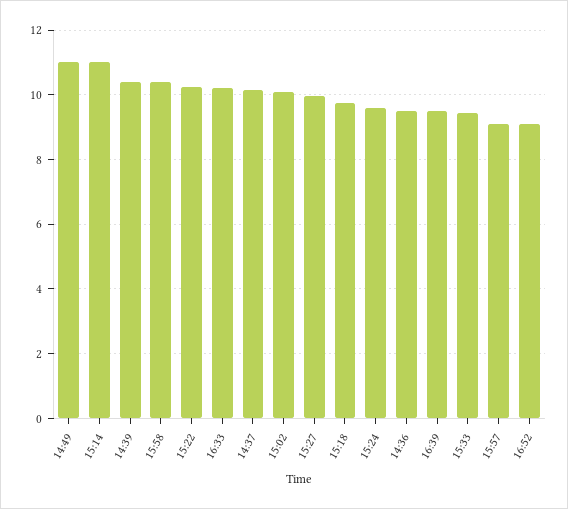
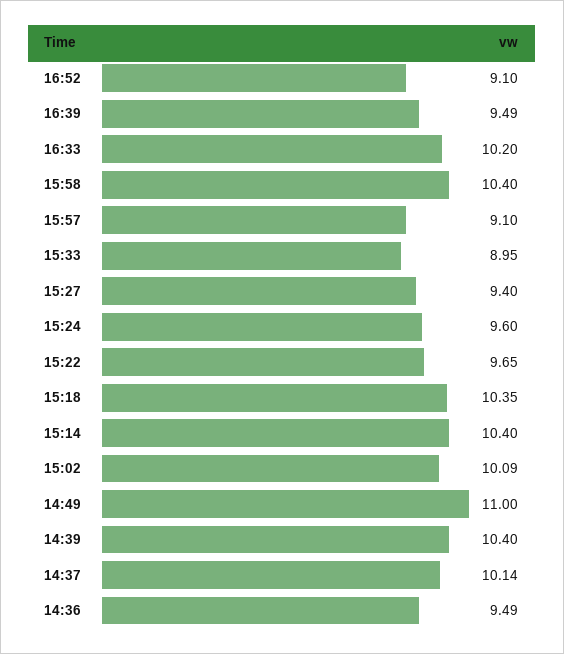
15:14: 11 -> 10.4
15:22: 10.2 -> 9.65
15:27: 10 -> 9.4
15:18: 9.8 -> 10.35
15:33: 9.4 -> 8.95

